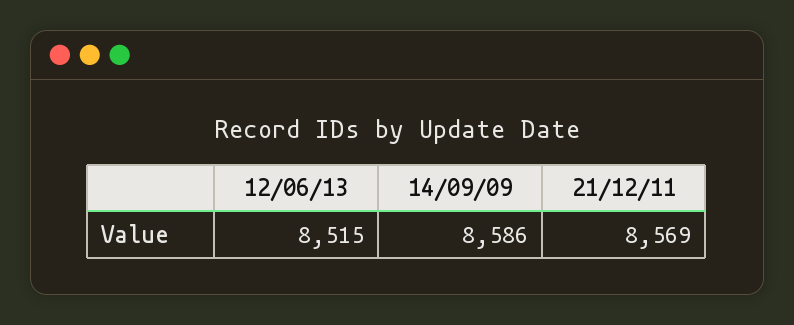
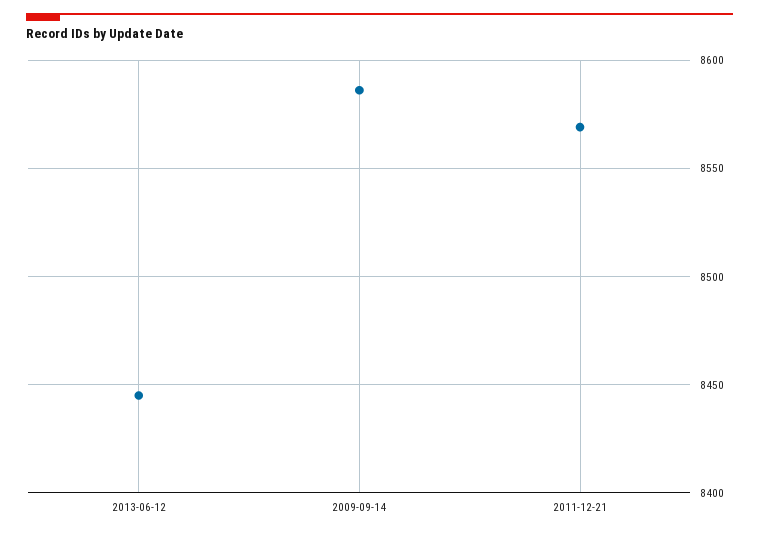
12/06/13: 8515 -> 8445

